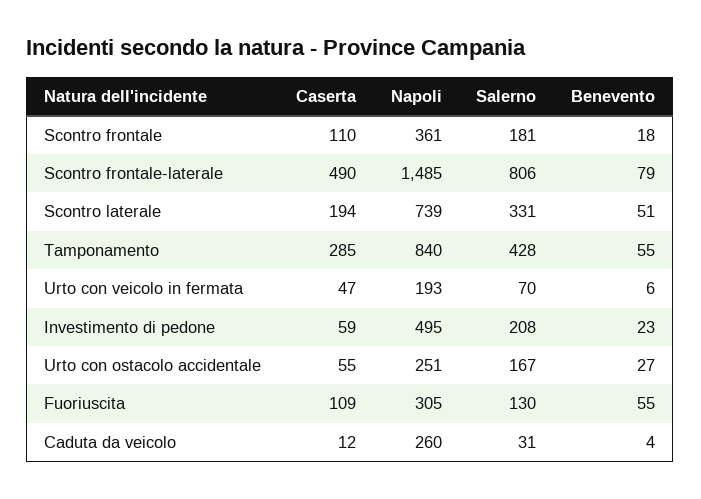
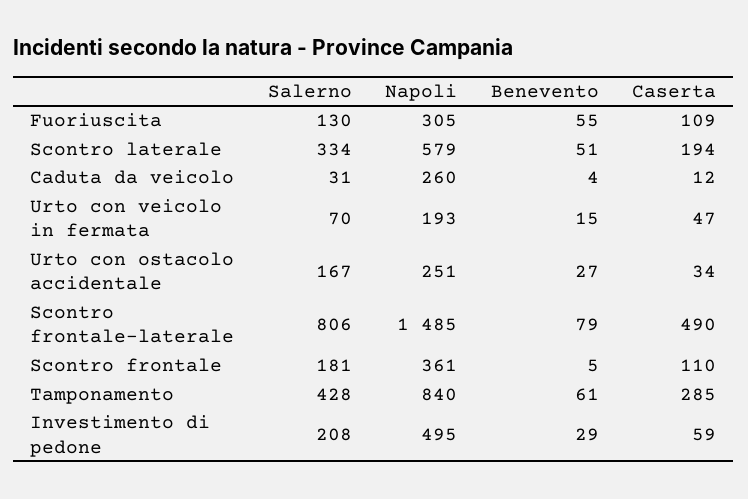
Benevento, Scontro frontale: 18 -> 5
Napoli, Scontro laterale: 739 -> 579
Salerno, Scontro laterale: 331 -> 334
Benevento, Tamponamento: 55 -> 61
Benevento, Urto con veicolo in fermata: 6 -> 15
Benevento, Investimento di pedone: 23 -> 29
Caserta, Urto con ostacolo accidentale: 55 -> 34

